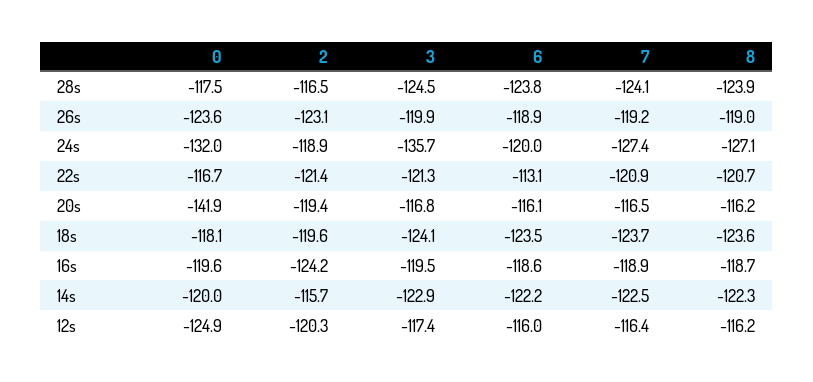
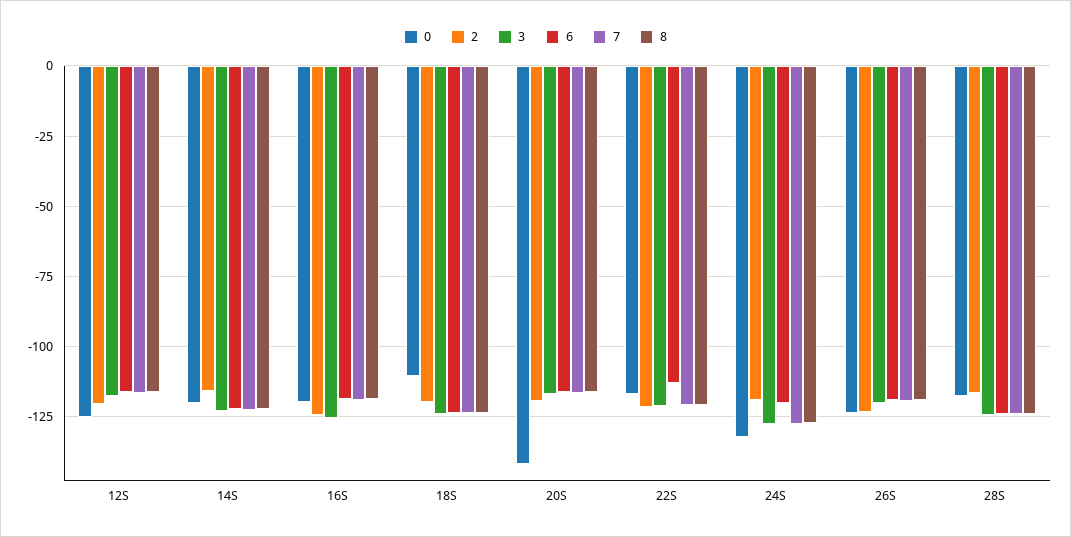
3, 24s: -135.7 -> -127.5
0, 18s: -118.1 -> -110
3, 16s: -119.5 -> -125

